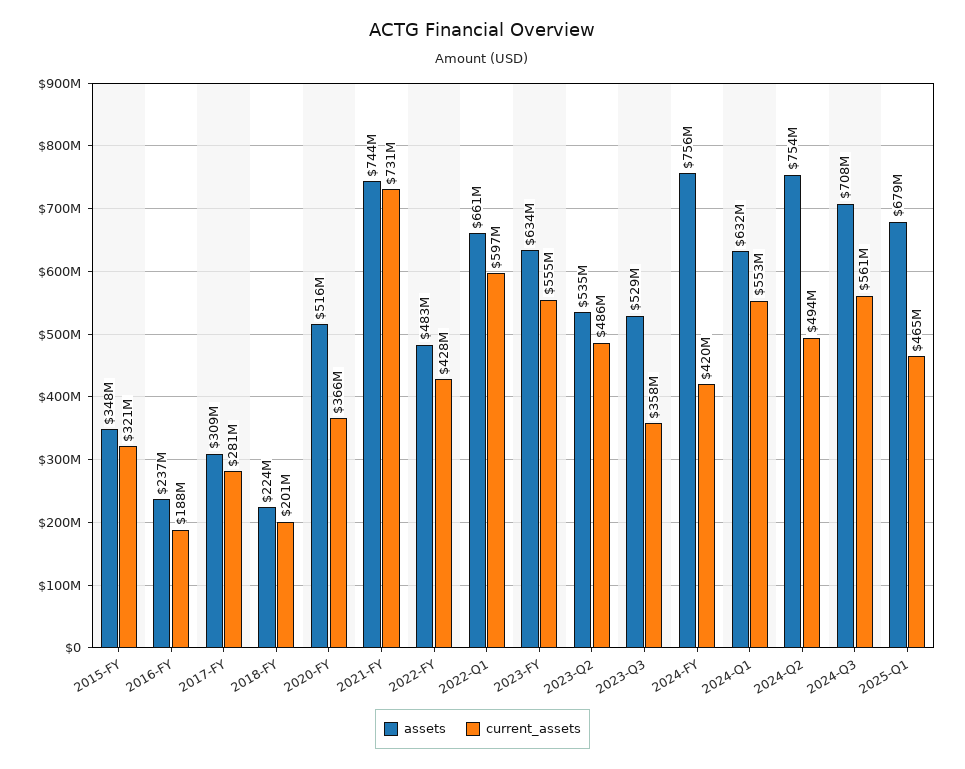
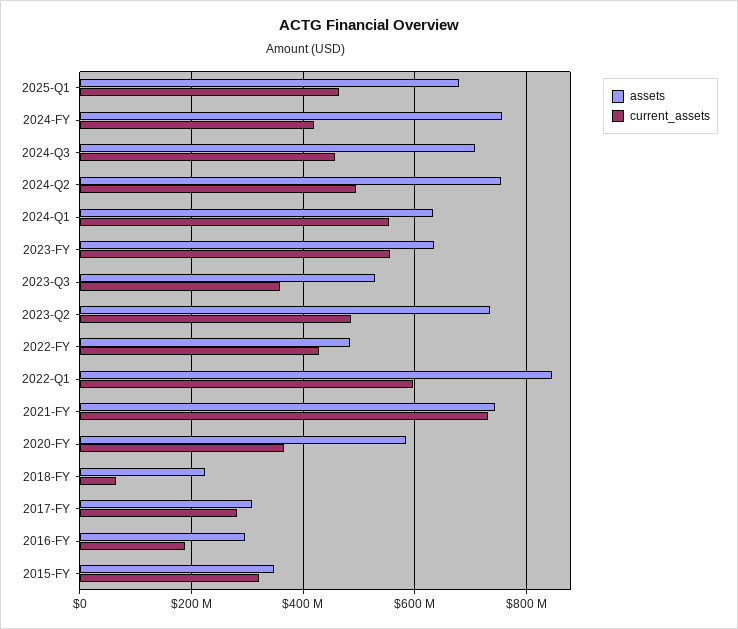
assets, 2016-FY: 237000000 -> 300000000
current_assets, 2018-FY: 201000000 -> 60000000
assets, 2020-FY: 516000000 -> 580000000
assets, 2022-Q1: 661000000 -> 840000000
assets, 2023-Q2: 535000000 -> 740000000
current_assets, 2024-Q3: 561000000 -> 460000000

